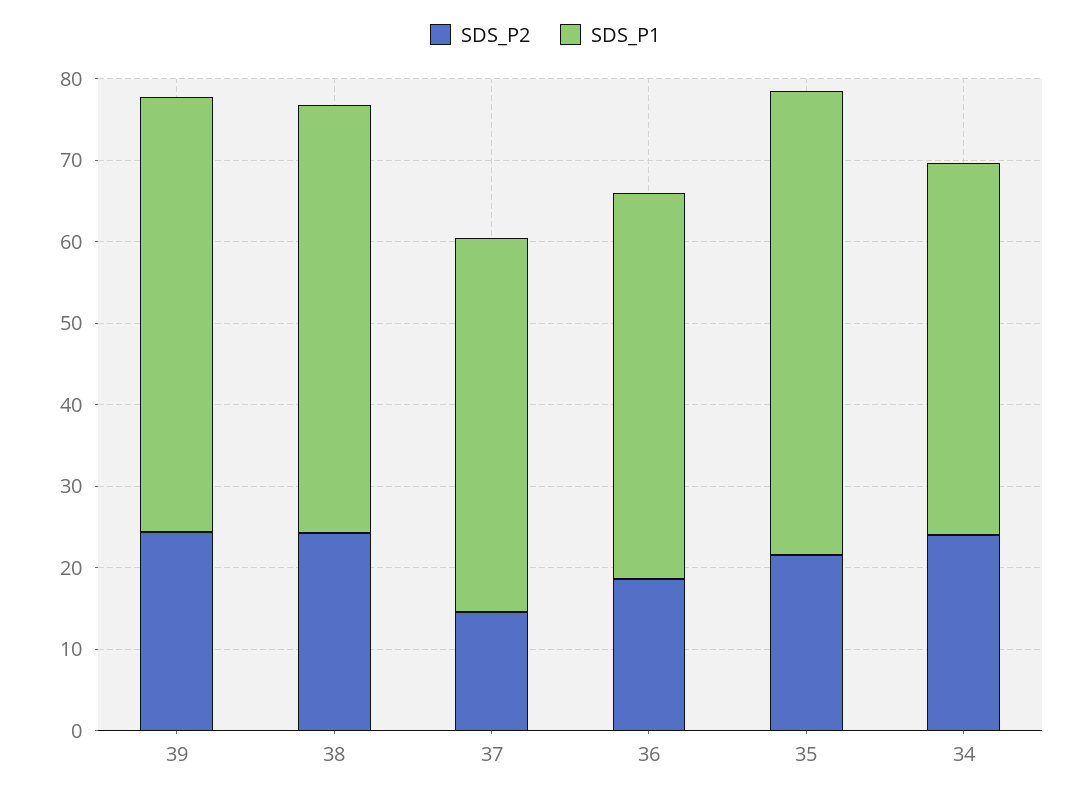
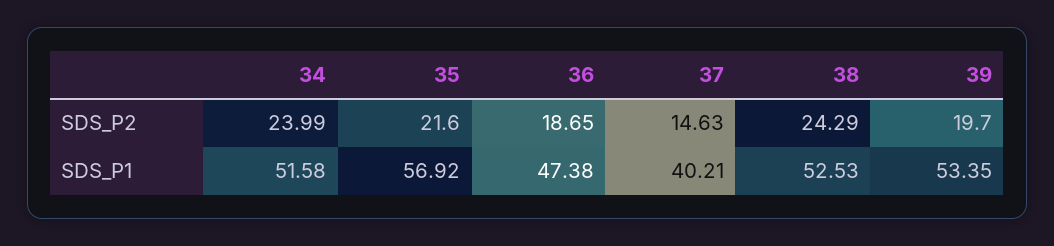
SDS_P2, 39: 24 -> 19.7
SDS_P1, 37: 46 -> 40.21
SDS_P1, 34: 46 -> 51.58

